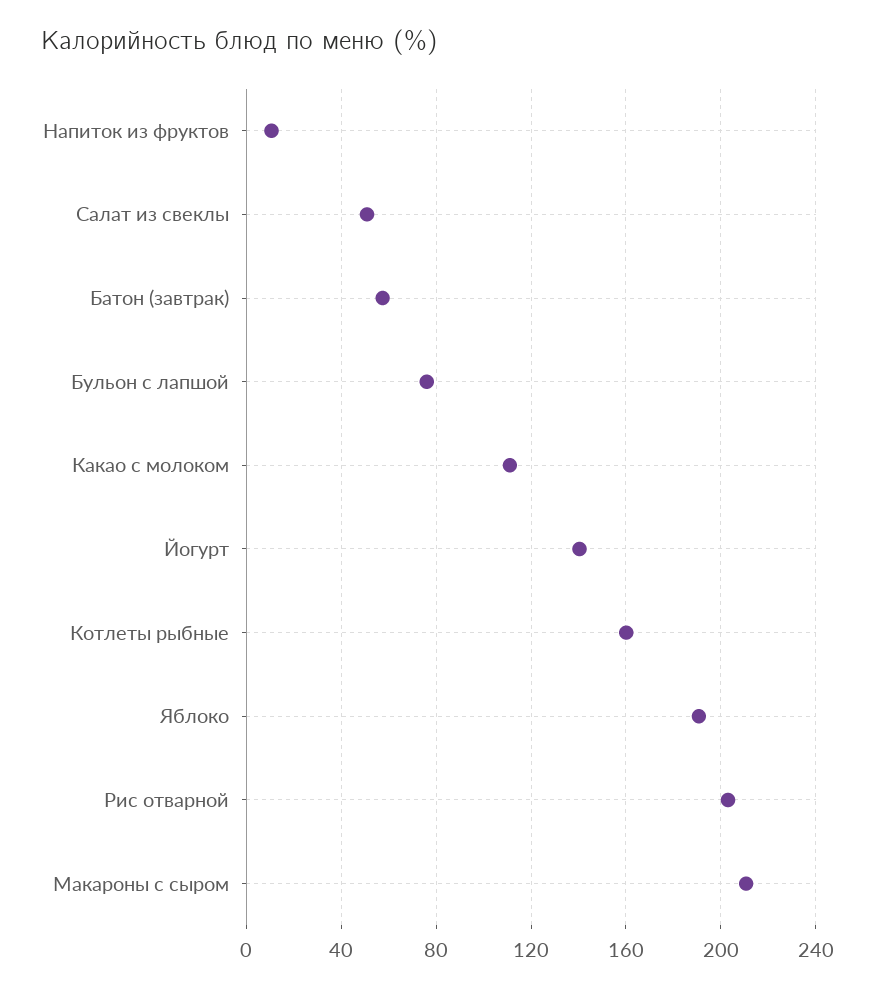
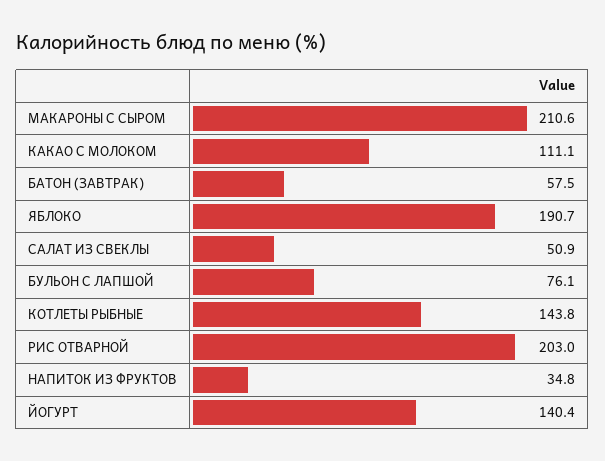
Напиток из фруктов: 10 -> 34.8
Котлеты рыбные: 160 -> 143.8

